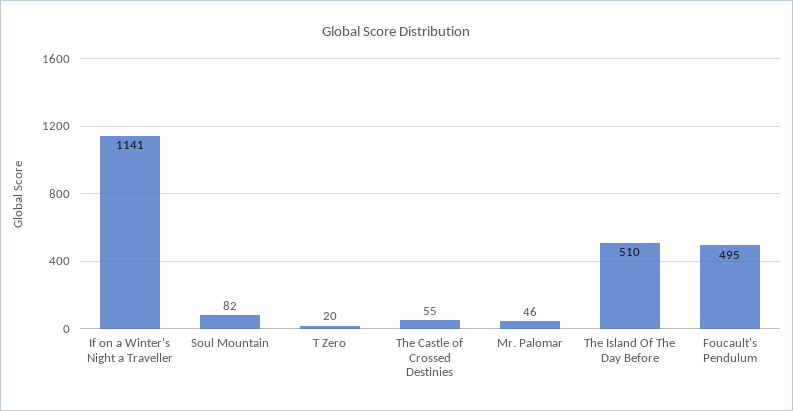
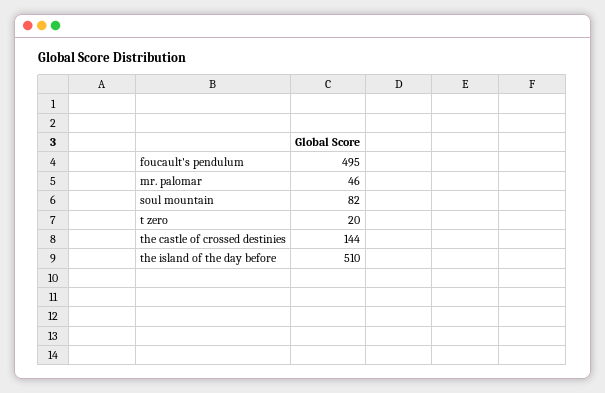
If on a Winter's Night a Traveller: 1141 -> none
The Castle of Crossed Destinies: 55 -> 144

